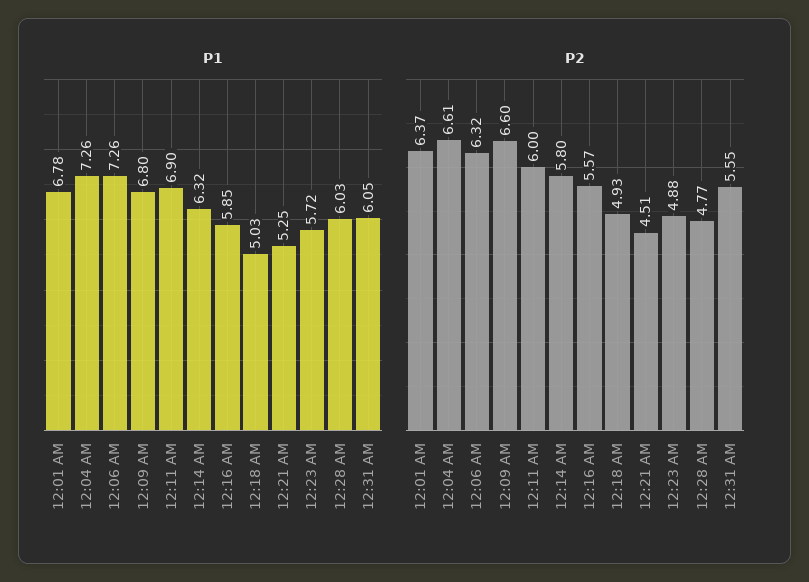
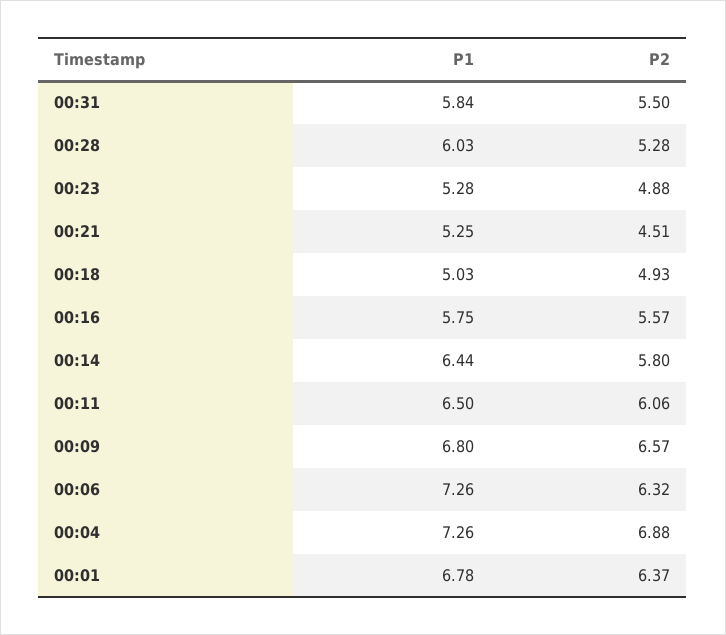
P1, 12:11 AM: 6.9 -> 6.5
P1, 12:14 AM: 6.32 -> 6.44
P1, 12:16 AM: 5.85 -> 5.75
P1, 12:23 AM: 5.72 -> 5.28
P1, 12:31 AM: 6.05 -> 5.84
P2, 12:04 AM: 6.61 -> 6.88
P2, 12:09 AM: 6.6 -> 6.57
P2, 12:11 AM: 6 -> 6.06
P2, 12:28 AM: 4.77 -> 5.28
P2, 12:31 AM: 5.55 -> 5.5

